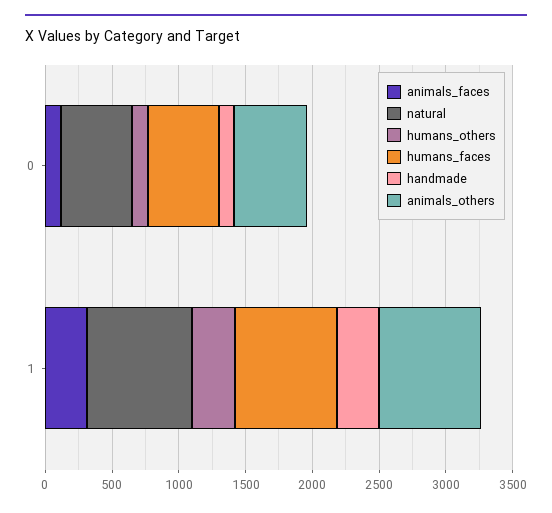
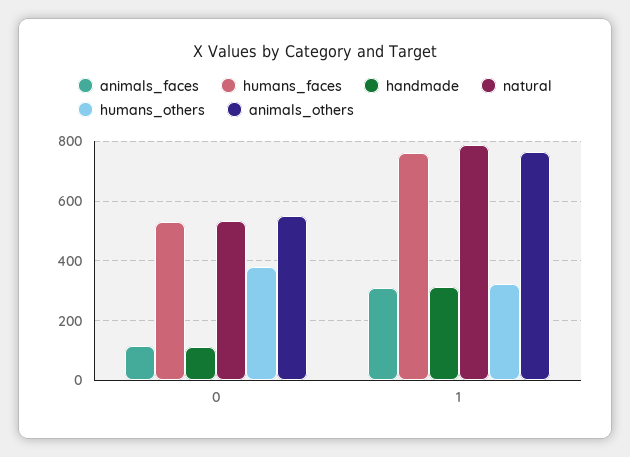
humans_others, 0: 100 -> 375

